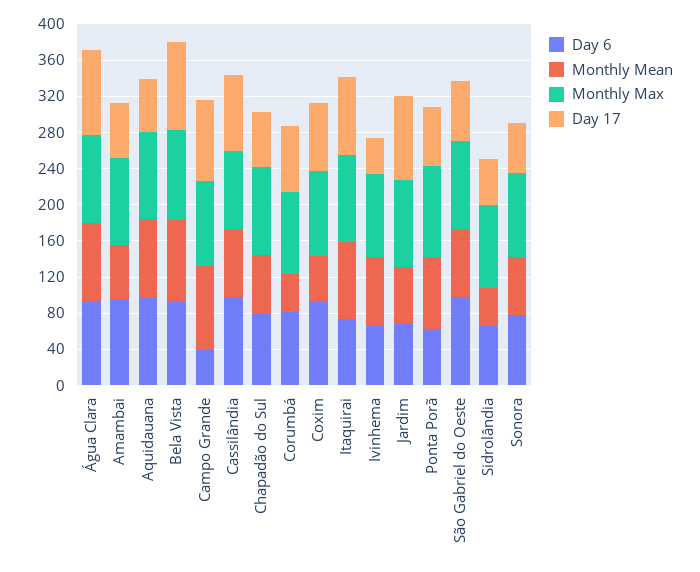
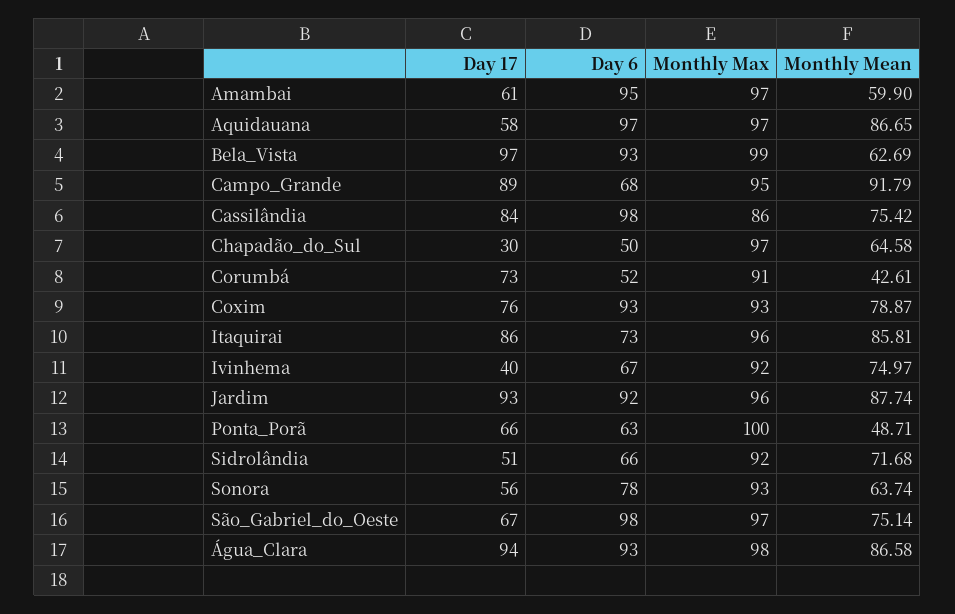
Monthly Mean, Bela Vista: 90 -> 62.69
Day 6, Campo Grande: 40 -> 68
Day 6, Chapadão do Sul: 80 -> 50
Day 17, Chapadão do Sul: 60 -> 30
Day 6, Corumbá: 80 -> 52
Monthly Mean, Coxim: 50 -> 78.87
Day 6, Jardim: 70 -> 92
Monthly Mean, Jardim: 60 -> 87.74
Monthly Mean, Ponta Porã: 80 -> 48.71
Monthly Mean, Sidrolândia: 40 -> 71.68

